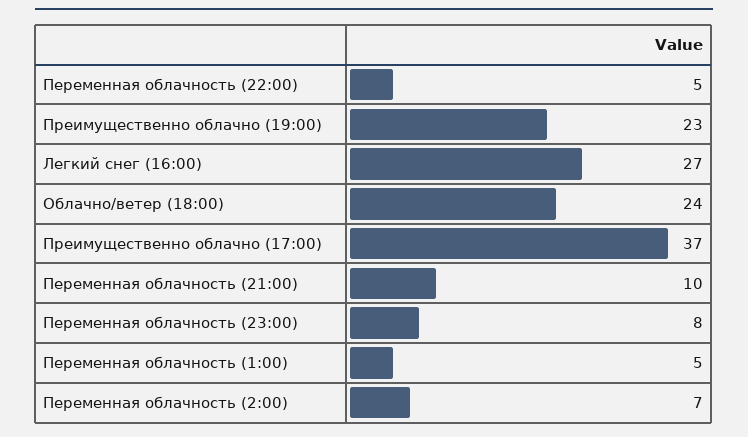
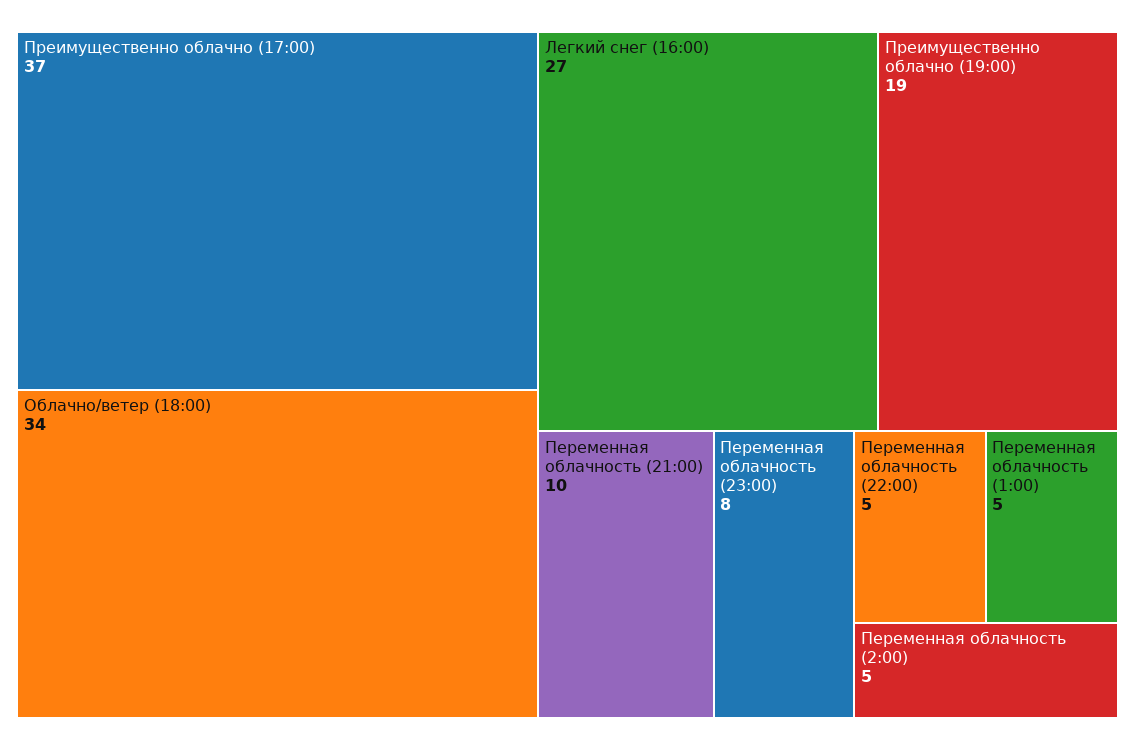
Преимущественно облачно (19:00): 23 -> 19
Облачно/ветер (18:00): 24 -> 34
Переменная облачность (2:00): 7 -> 5

